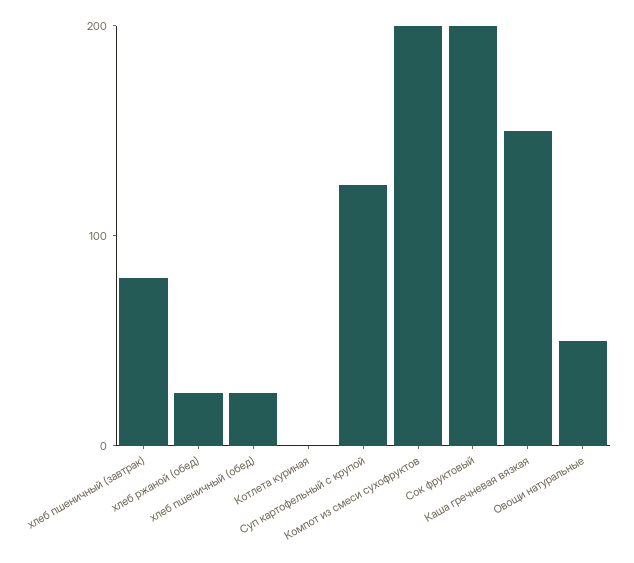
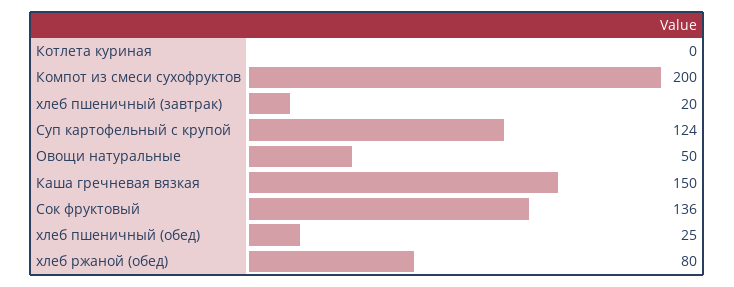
хлеб пшеничный (завтрак): 80 -> 20
хлеб ржаной (обед): 20 -> 80
Сок фруктовый: 200 -> 136

